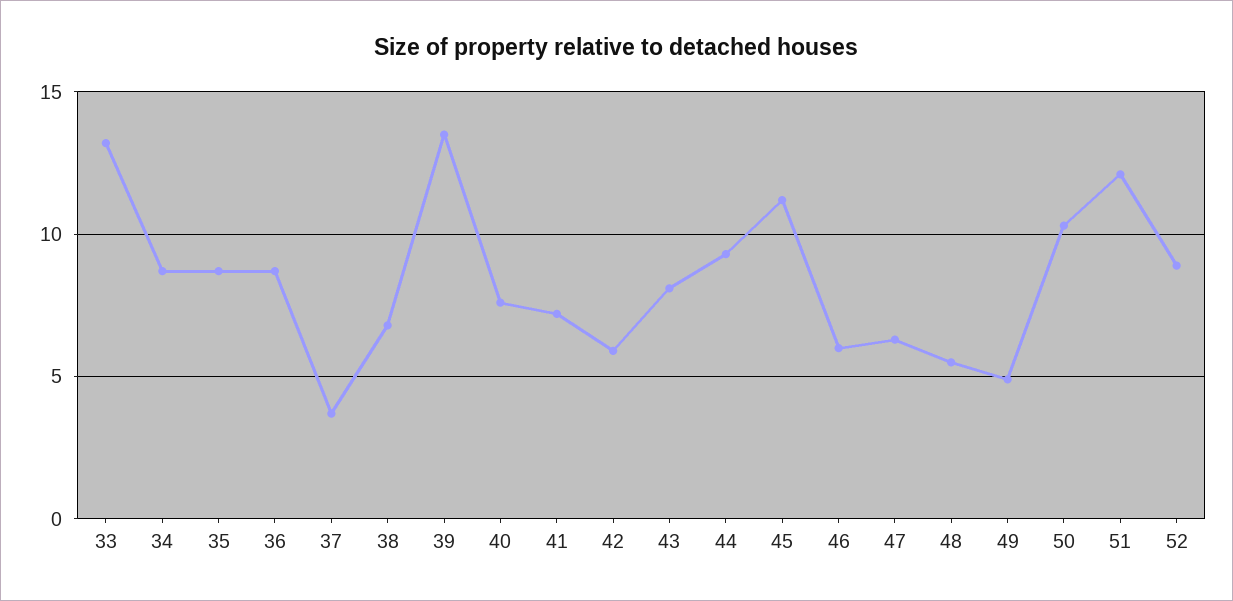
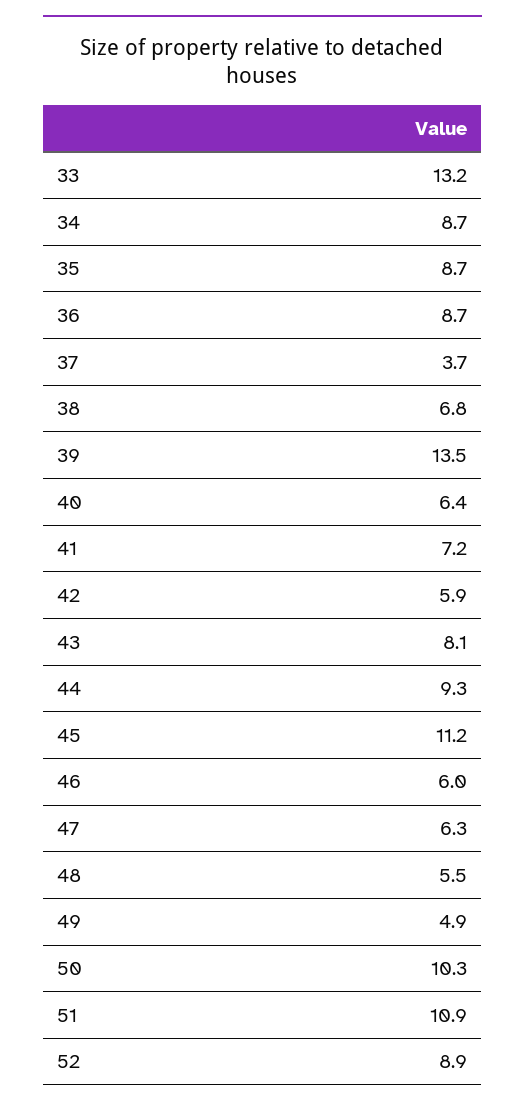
40: 7.5 -> 6.4
51: 12 -> 10.9

